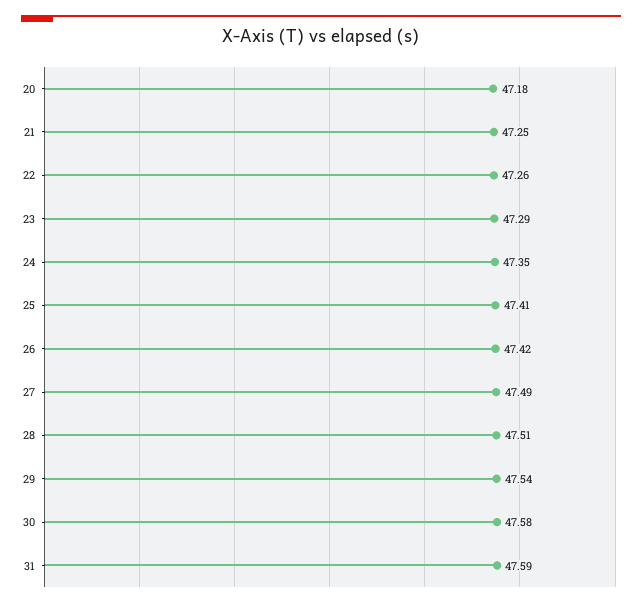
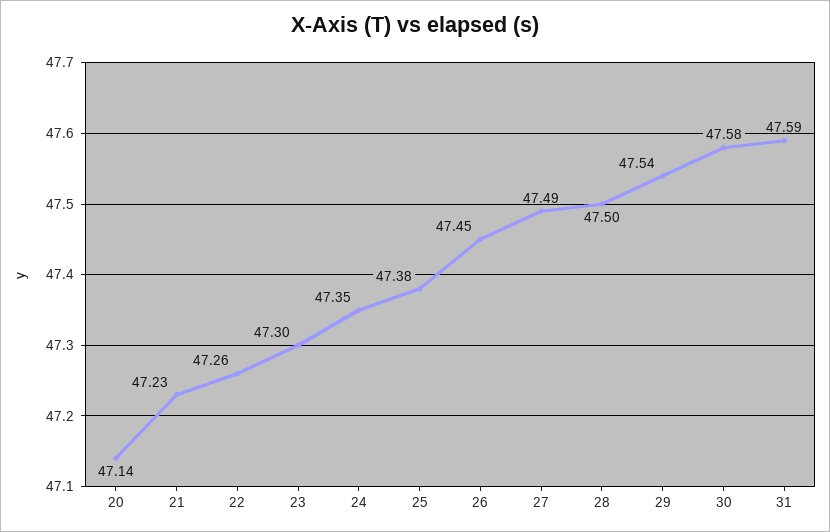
20: 47.18 -> 47.14
21: 47.25 -> 47.23
23: 47.29 -> 47.3
25: 47.41 -> 47.38
26: 47.42 -> 47.45
28: 47.51 -> 47.5

